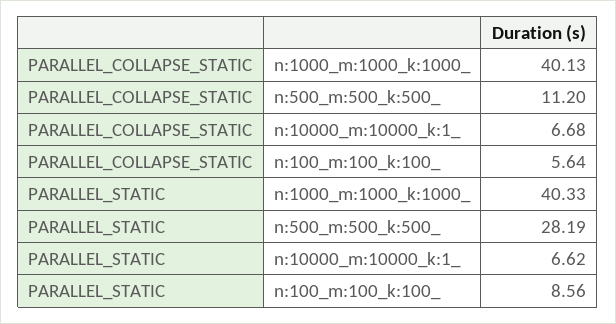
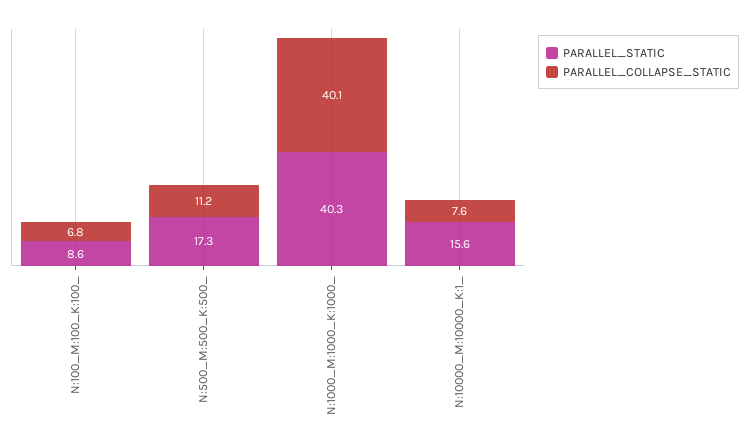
PARALLEL_COLLAPSE_STATIC, n:10000_m:10000_k:1_: 6.68 -> 7.6
PARALLEL_COLLAPSE_STATIC, n:100_m:100_k:100_: 5.64 -> 6.8
PARALLEL_STATIC, n:500_m:500_k:500_: 28.19 -> 17.3
PARALLEL_STATIC, n:10000_m:10000_k:1_: 6.62 -> 15.6

